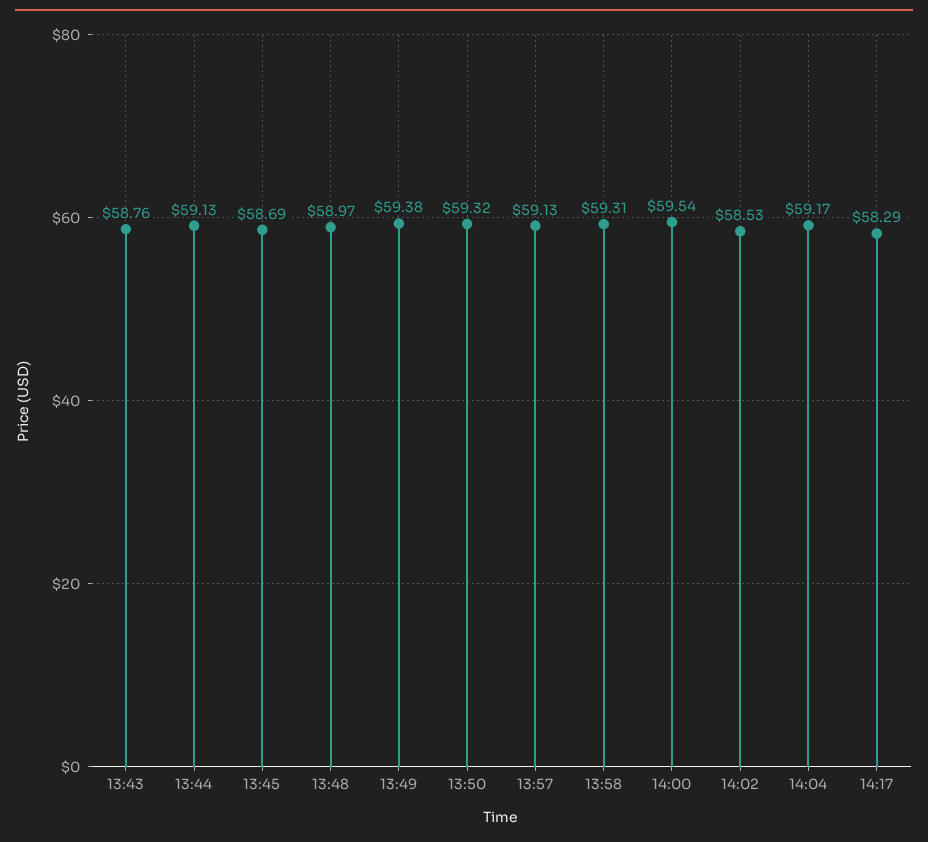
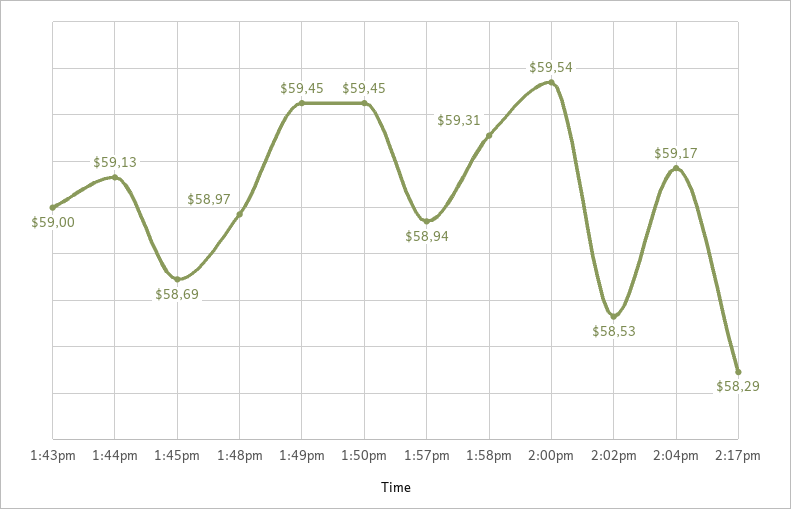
13:43: 58.76 -> 59
13:49: 59.38 -> 59.45
13:50: 59.32 -> 59.45
13:57: 59.13 -> 58.94

